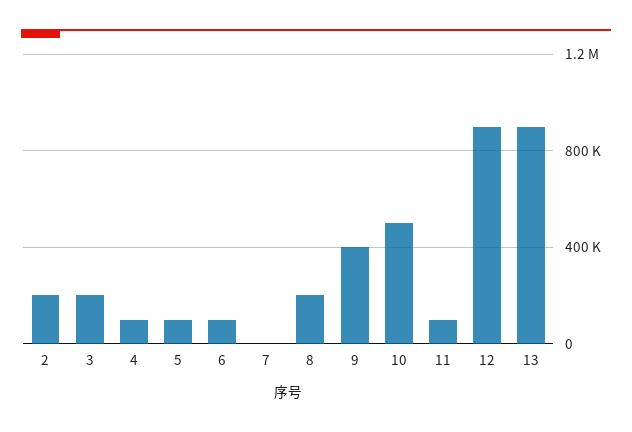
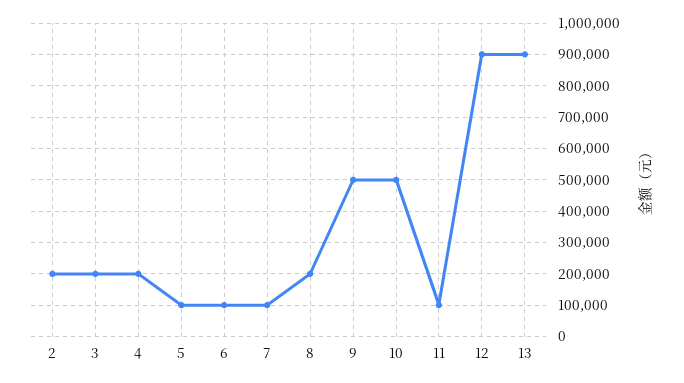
4: 100000 -> 200000
7: 0 -> 100000
9: 400000 -> 500000

